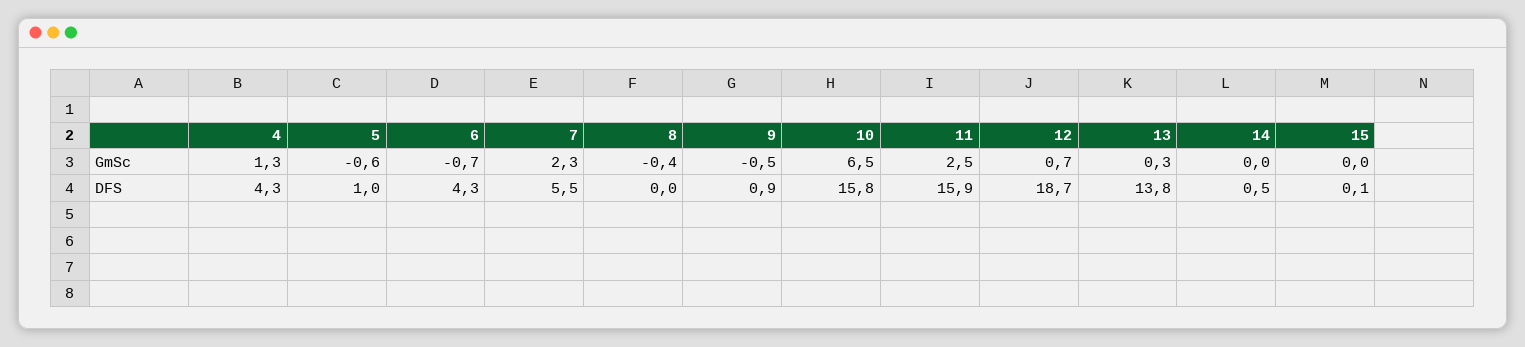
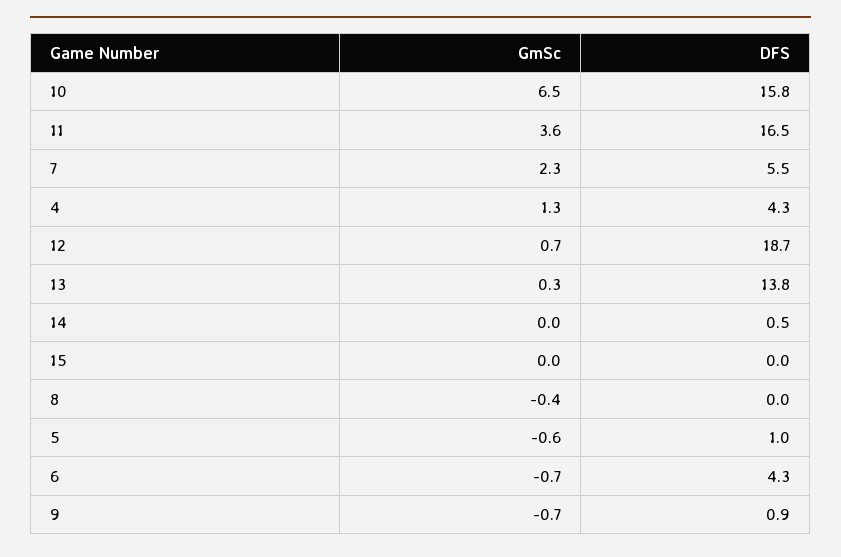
9, GmSc: -0.5 -> -0.7
11, GmSc: 2.5 -> 3.6
11, DFS: 15.9 -> 16.5
15, DFS: 0.1 -> 0

